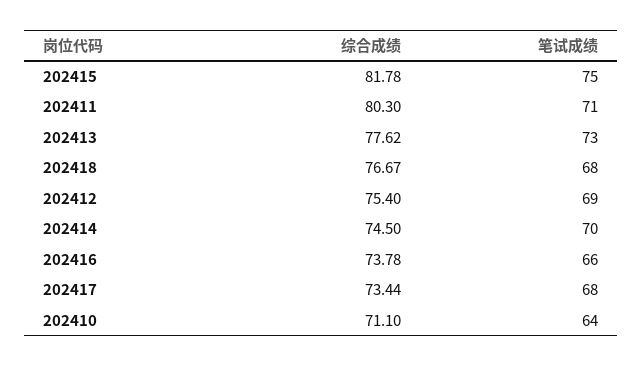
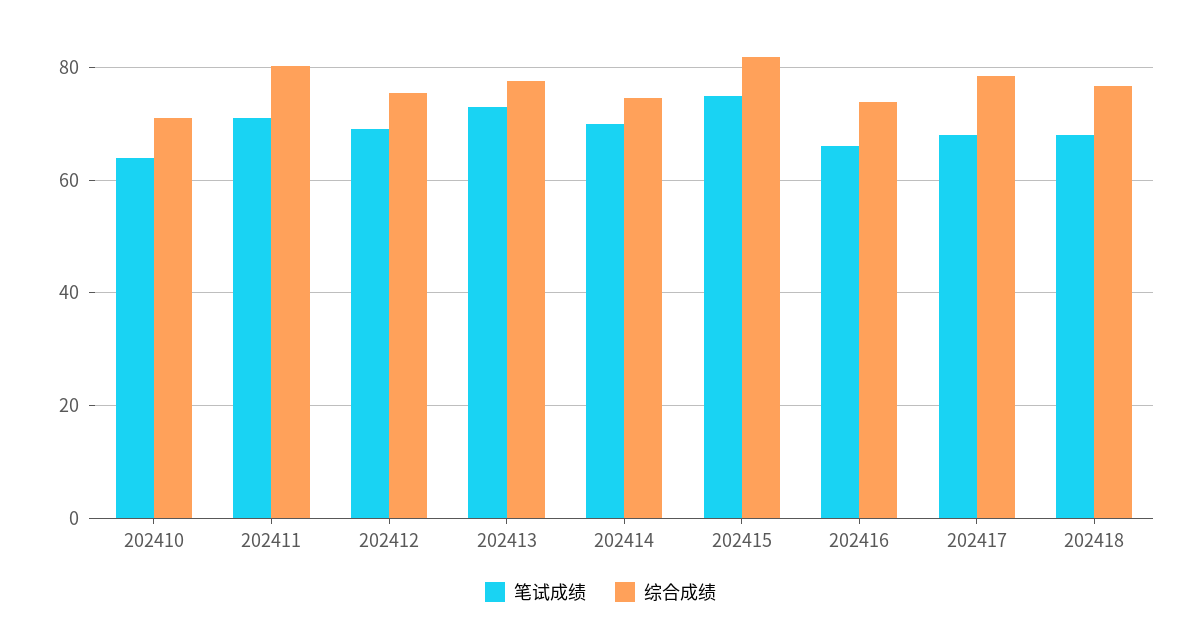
综合成绩, 202417: 73.44 -> 78

